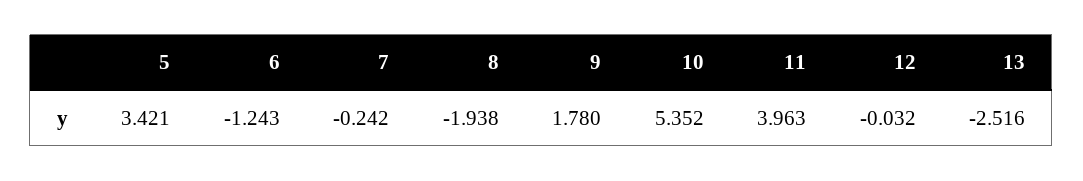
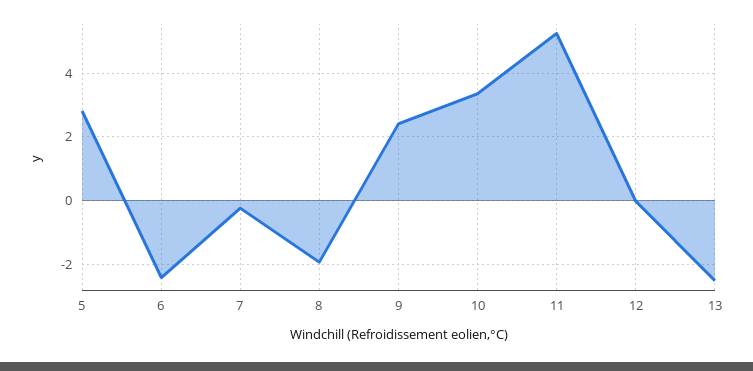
5: 3.421 -> 2.8
6: -1.243 -> -2.4
9: 1.78 -> 2.4
10: 5.352 -> 3.4
11: 3.963 -> 5.2

